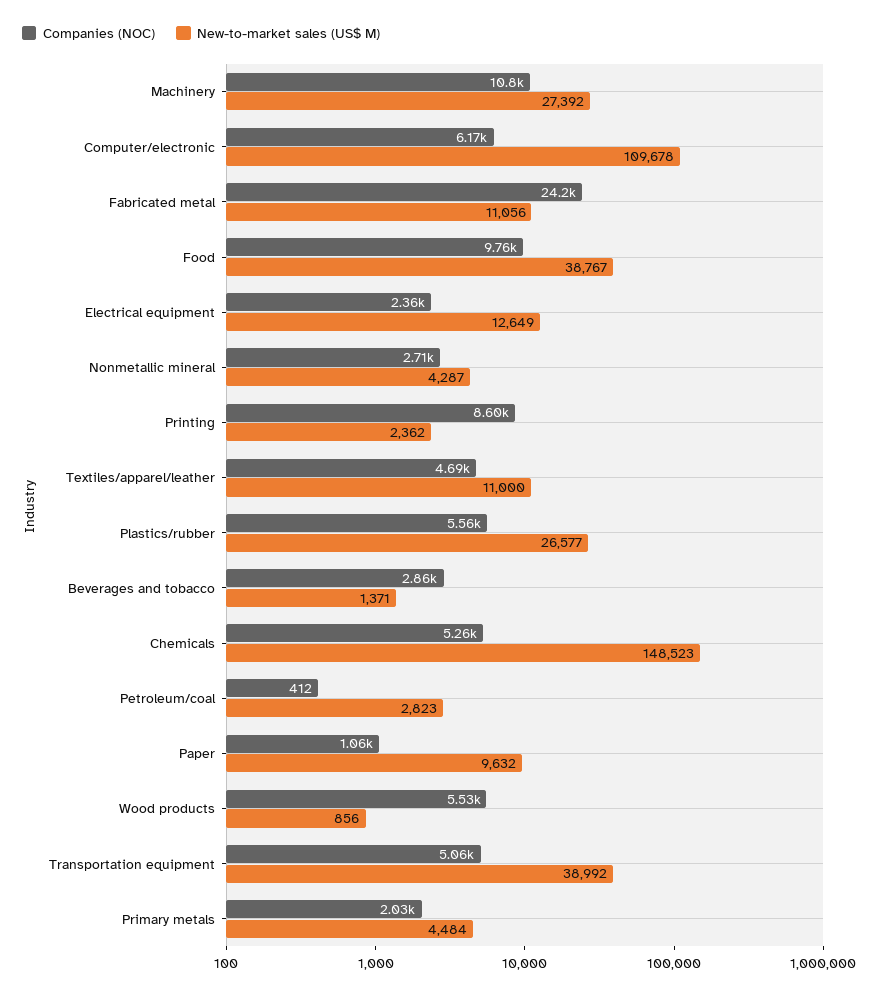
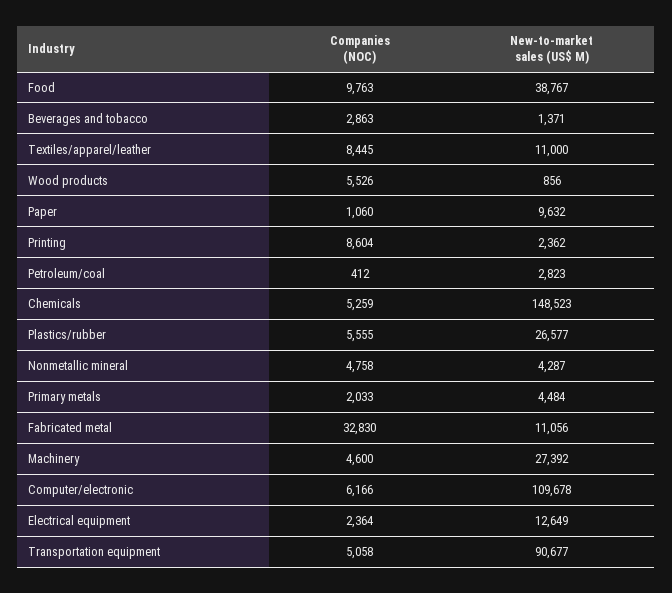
Companies (NOC), Machinery: 10800 -> 4600
Companies (NOC), Fabricated metal: 24200 -> 32830
Companies (NOC), Nonmetallic mineral: 2710 -> 4758
Companies (NOC), Textiles/apparel/leather: 4690 -> 8445
New-to-market sales (US$ M), Transportation equipment: 38992 -> 90677

